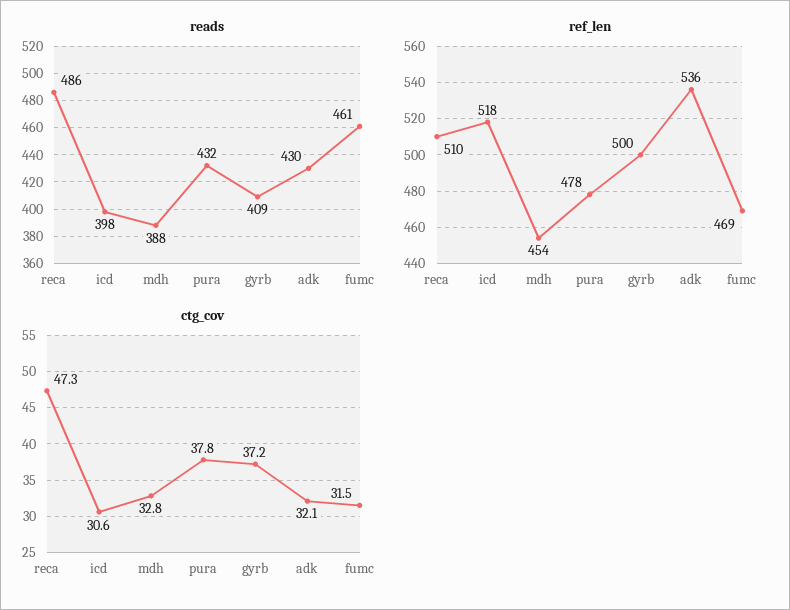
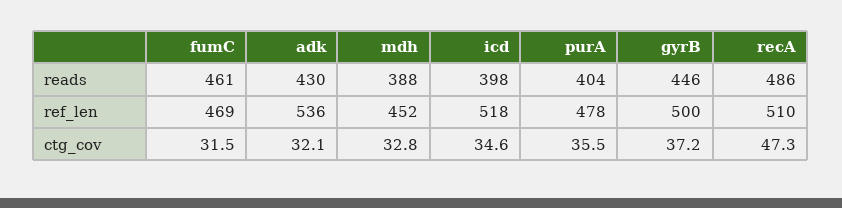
reads, pura: 432 -> 404
reads, gyrb: 409 -> 446
ref_len, mdh: 454 -> 452
ctg_cov, icd: 30.6 -> 34.6
ctg_cov, pura: 37.8 -> 35.5

